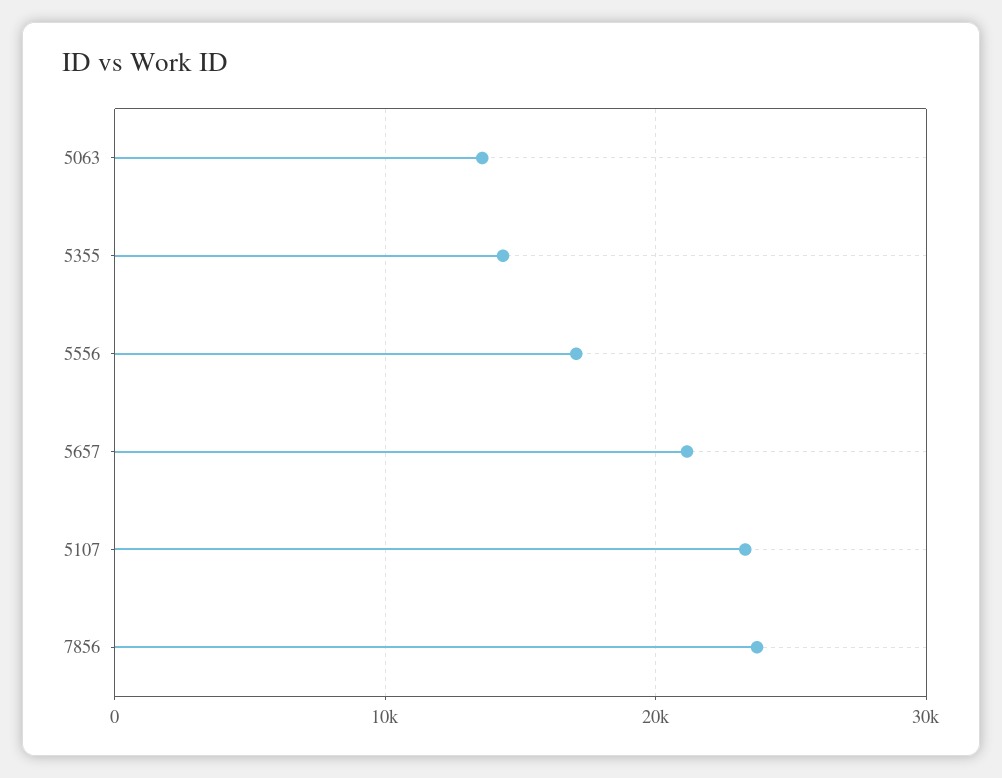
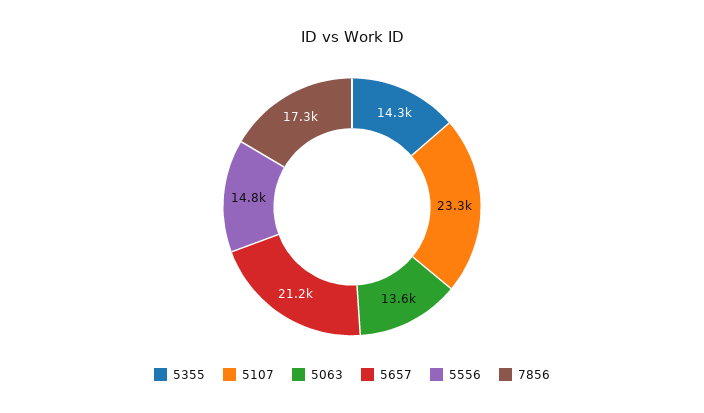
5556: 17000 -> 14800
7856: 24000 -> 17300

